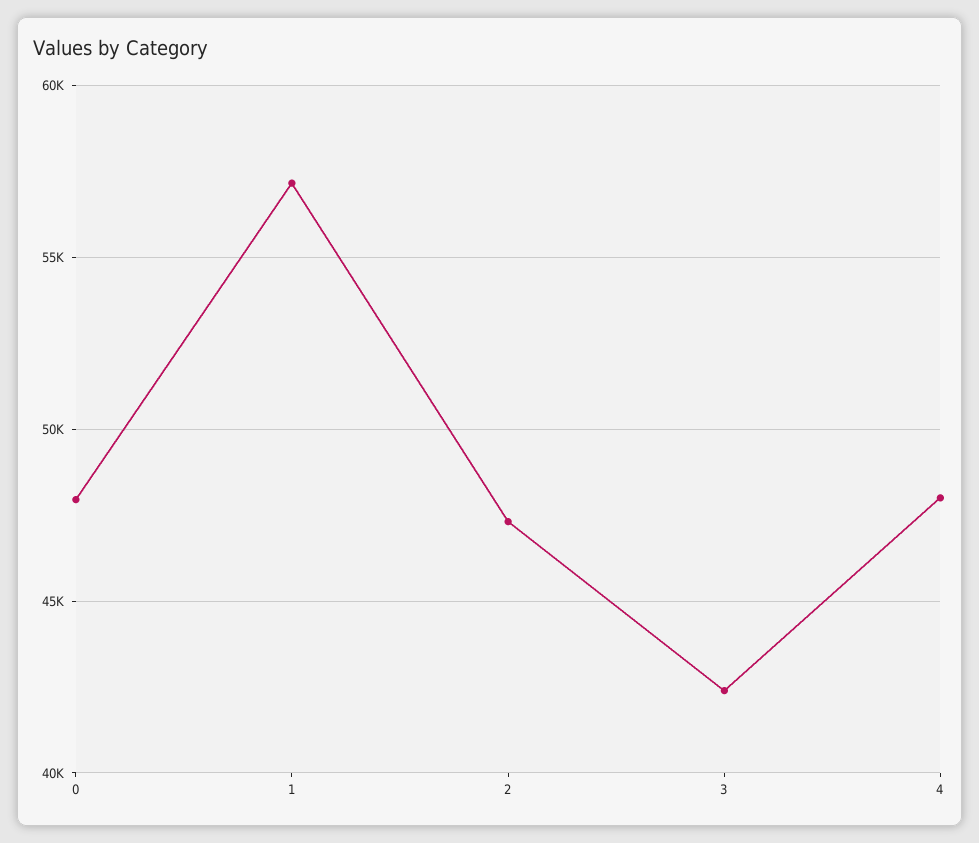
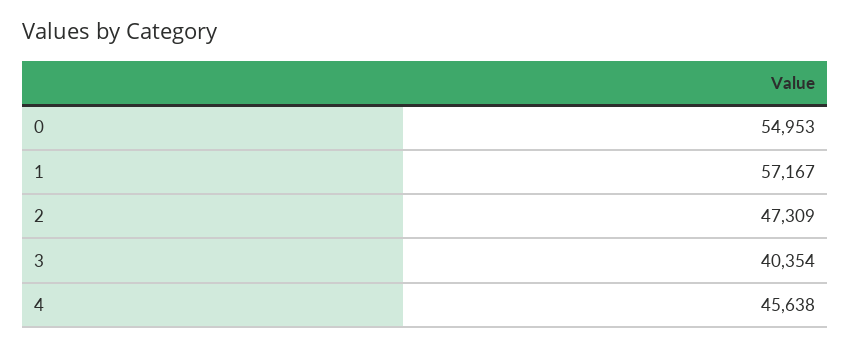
0: 48000 -> 54953
3: 42500 -> 40354
4: 48000 -> 45638

